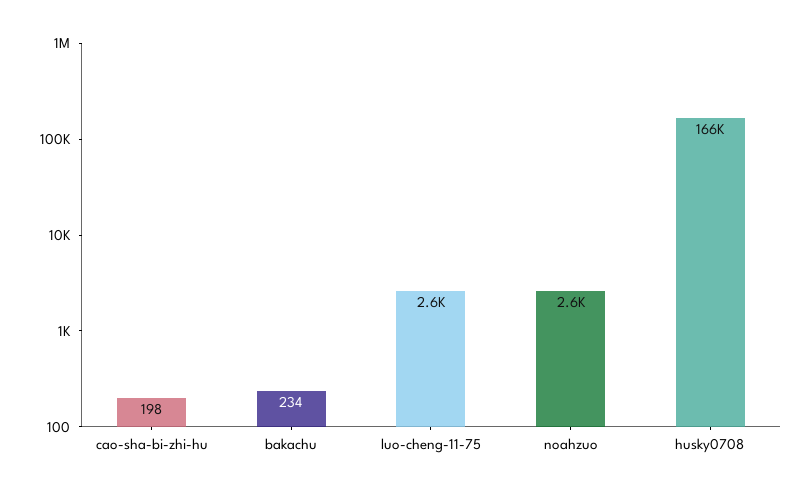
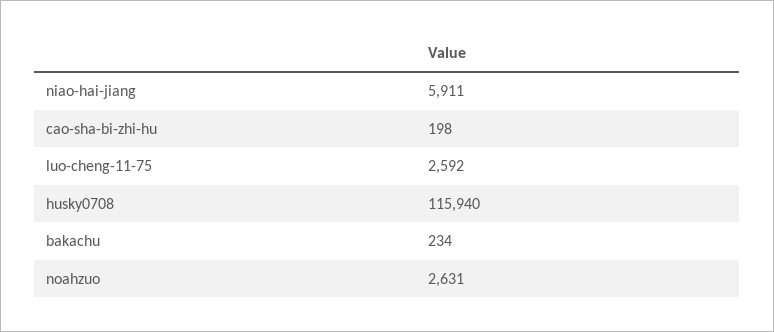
husky0708: 166000 -> 115940
niao-hai-jiang: none -> 5911

